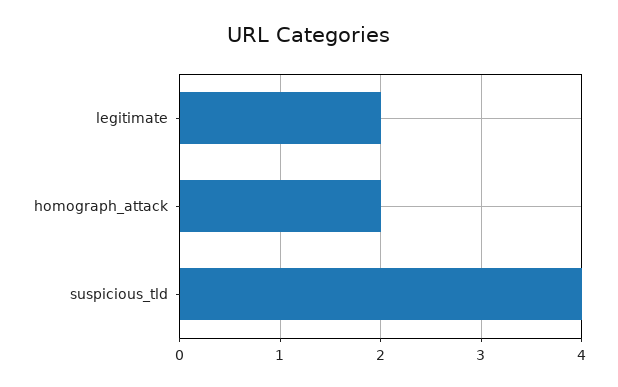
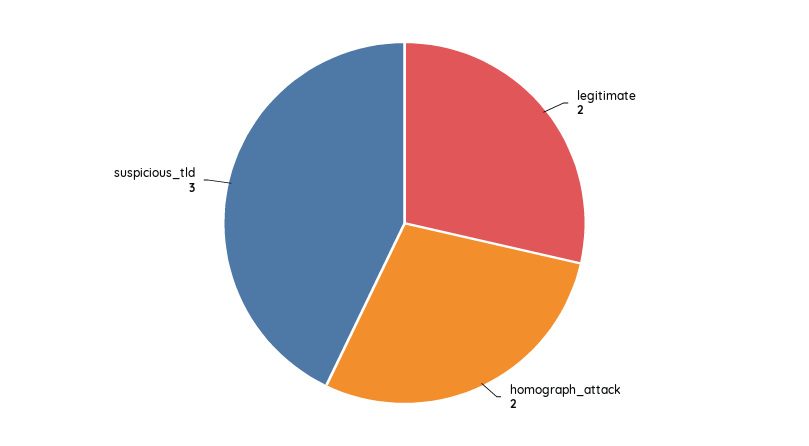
suspicious_tld: 4 -> 3

